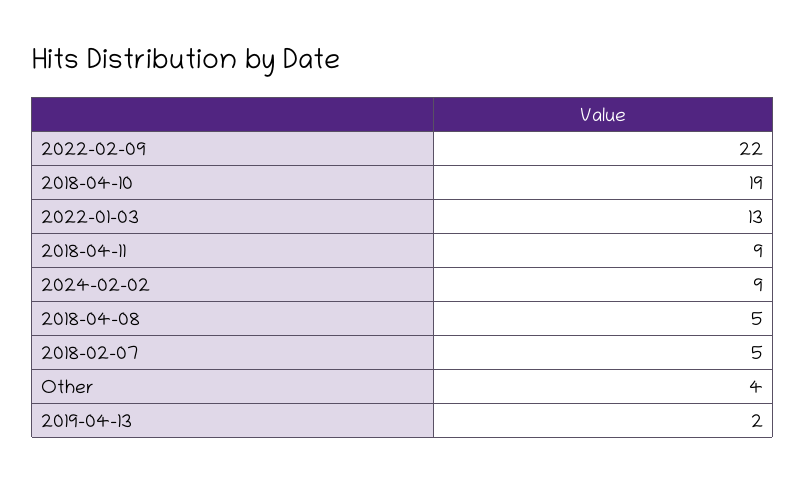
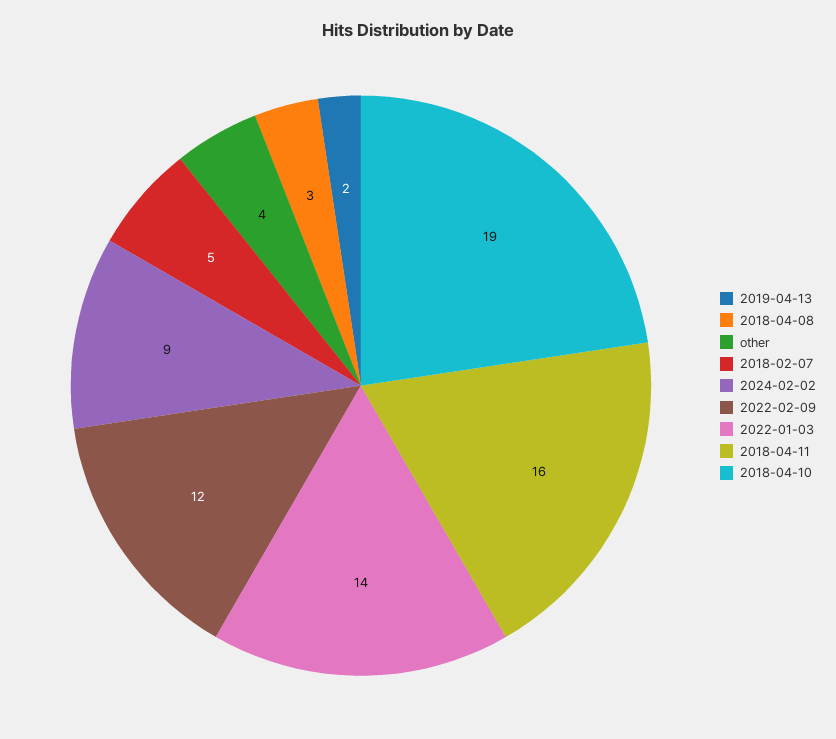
2022-02-09: 22 -> 12
2022-01-03: 13 -> 14
2018-04-11: 9 -> 16
2018-04-08: 5 -> 3

